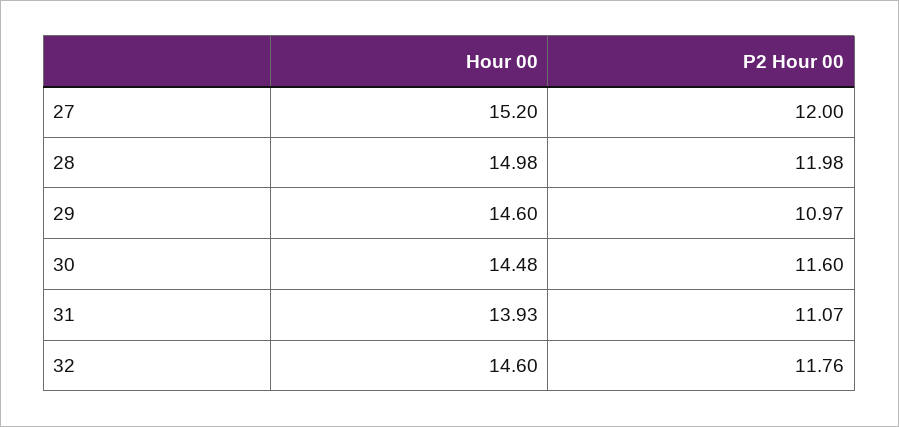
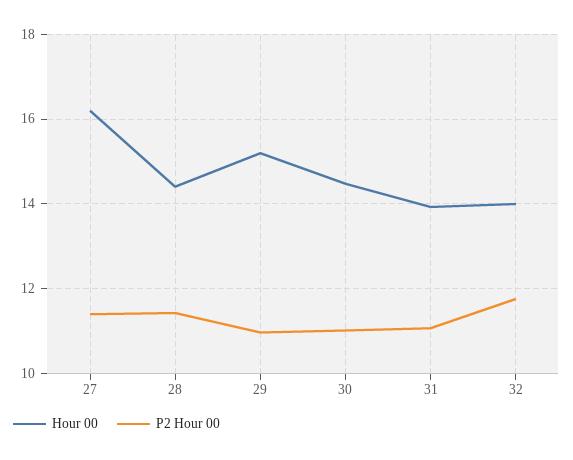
Hour 00, 27: 15.2 -> 16.2
P2 Hour 00, 27: 12 -> 11.4
Hour 00, 28: 14.98 -> 14.4
P2 Hour 00, 28: 11.98 -> 11.4
Hour 00, 29: 14.6 -> 15.2
P2 Hour 00, 30: 11.6 -> 11
Hour 00, 32: 14.6 -> 14

